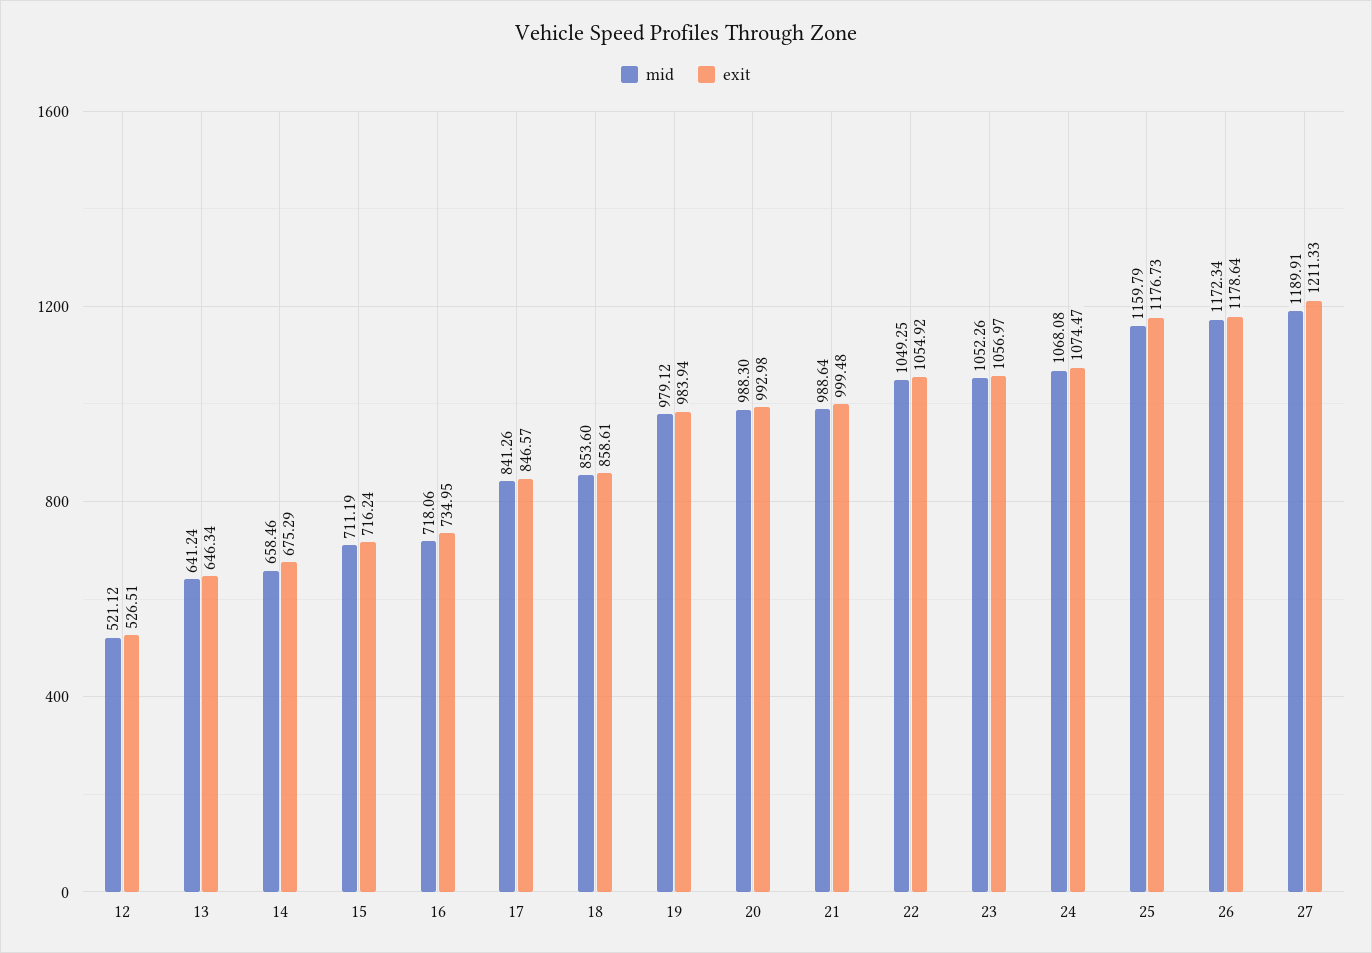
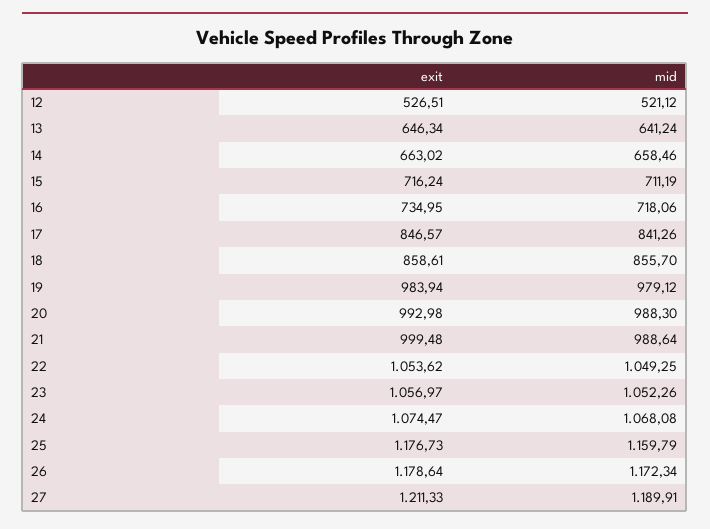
exit, 14: 675.29 -> 663.02
mid, 18: 853.6 -> 855.7
exit, 22: 1054.92 -> 1053.62

